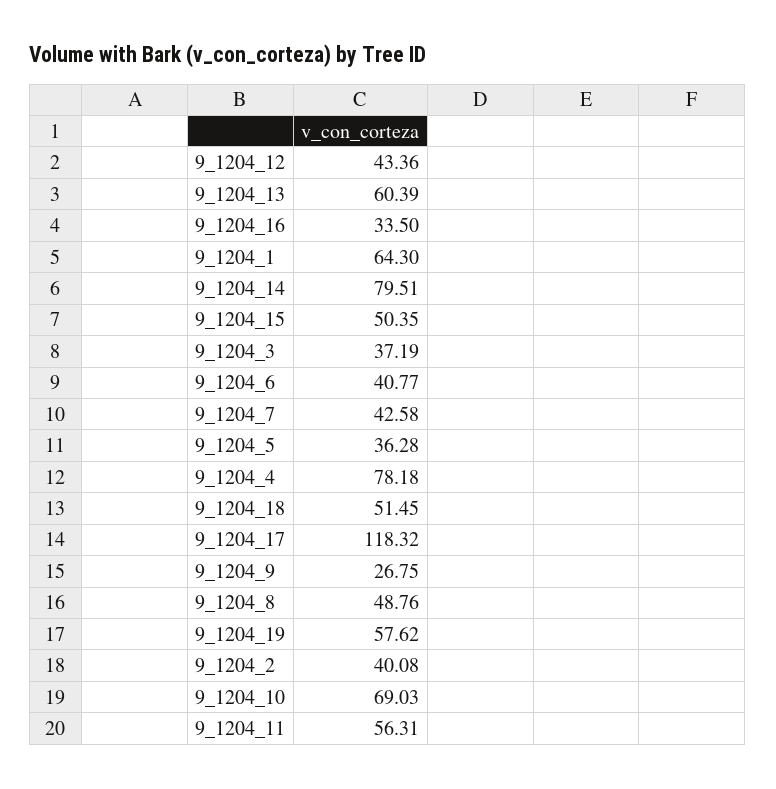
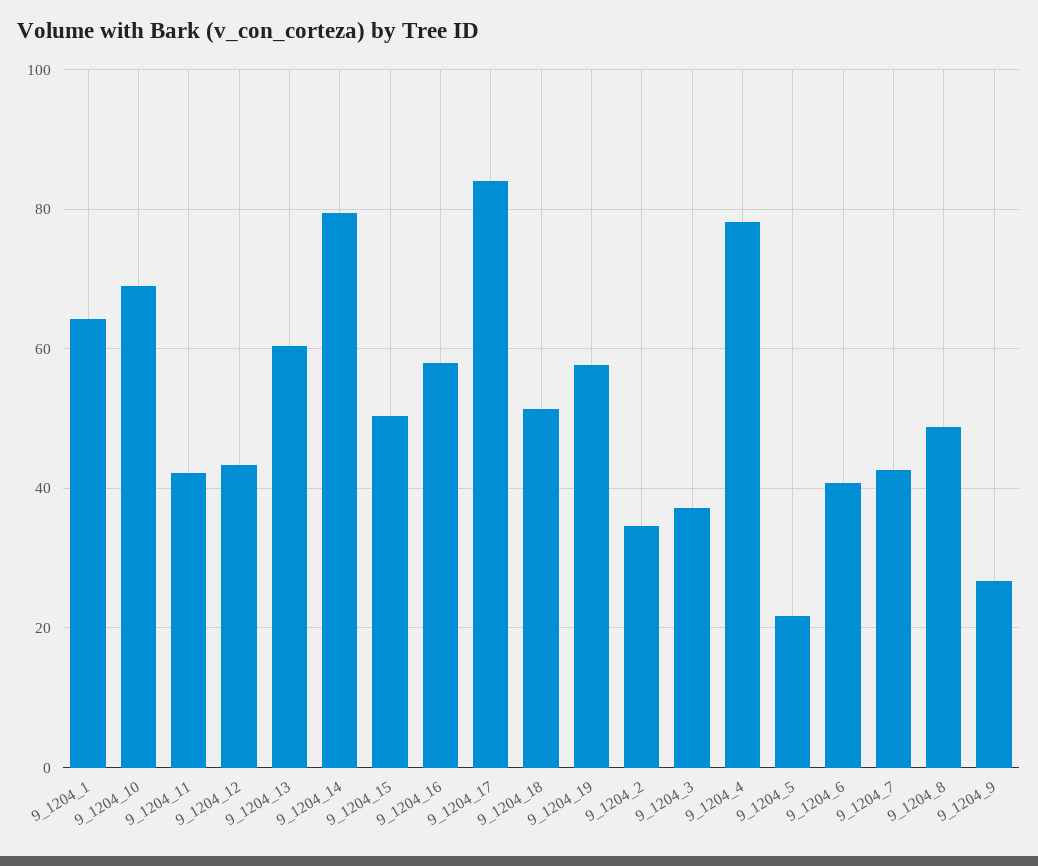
9_1204_16: 33.5 -> 58
9_1204_5: 36.28 -> 22
9_1204_17: 118.32 -> 84
9_1204_2: 40.08 -> 34
9_1204_11: 56.31 -> 42

